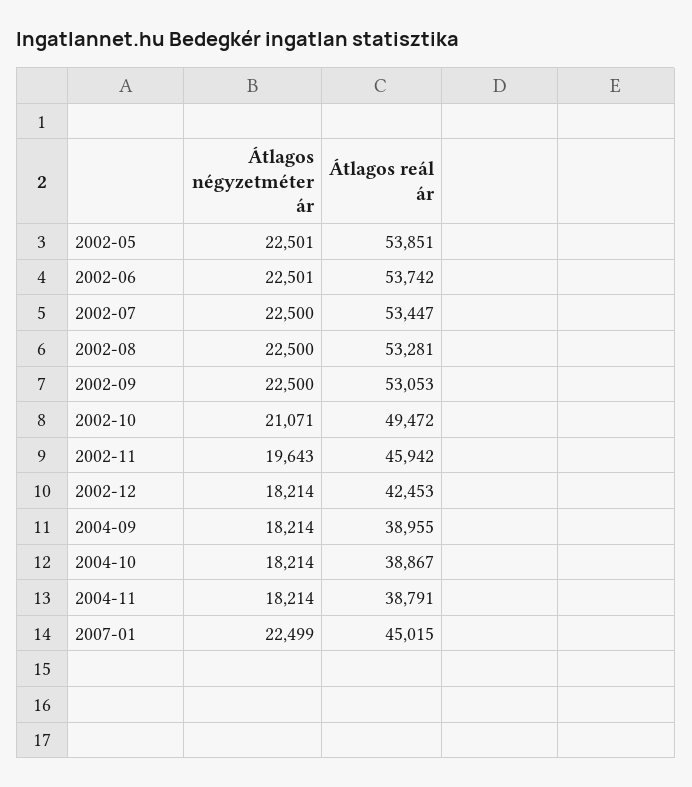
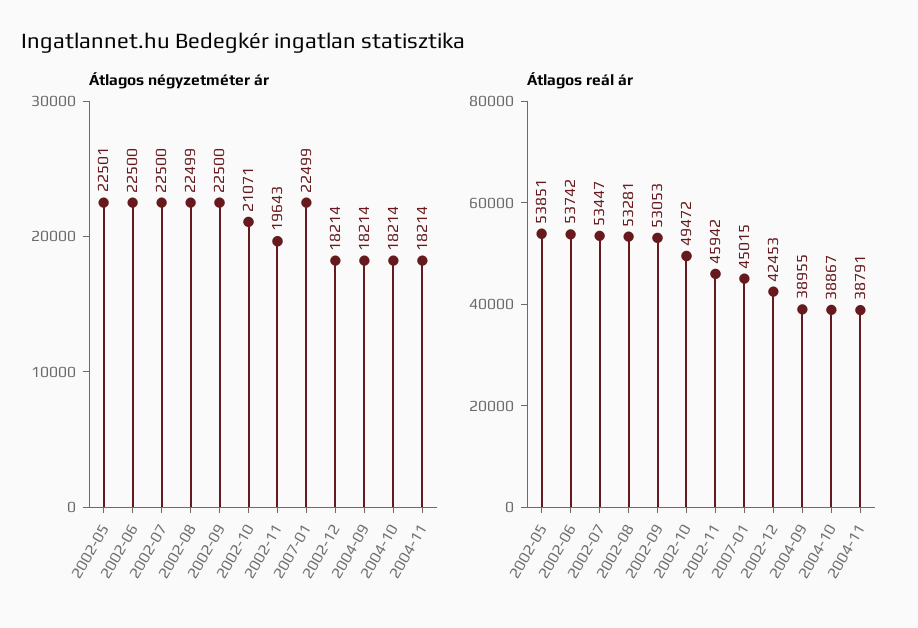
Átlagos négyzetméter ár, 2002-06: 22501 -> 22500
Átlagos négyzetméter ár, 2002-08: 22500 -> 22499

